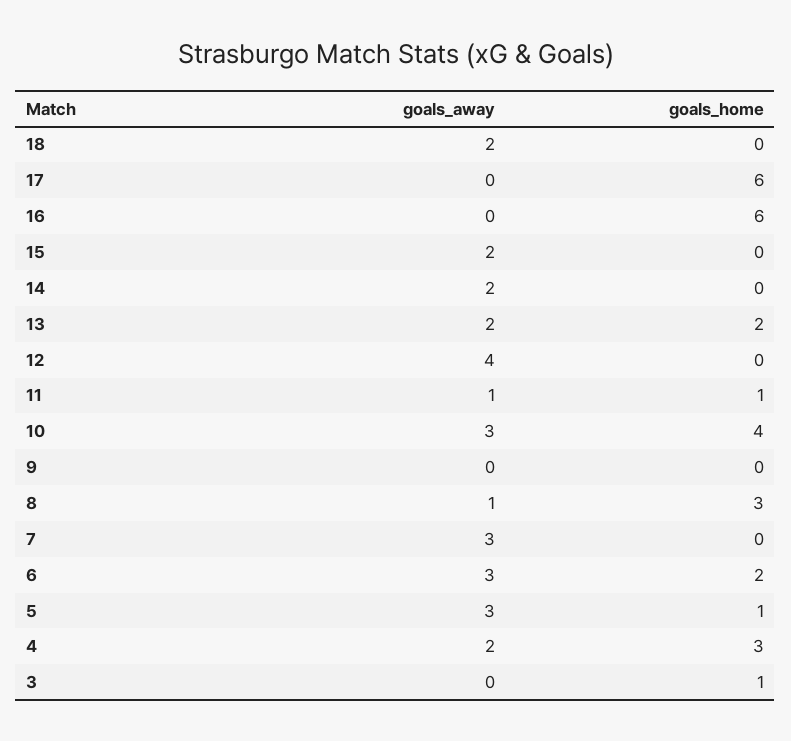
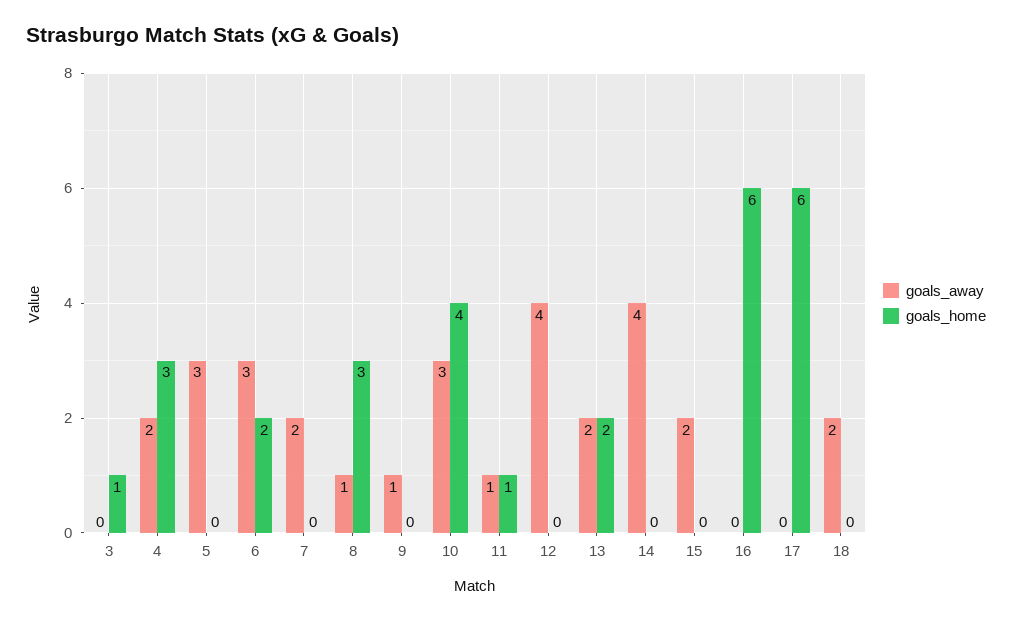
goals_away, 14: 2 -> 4
goals_away, 9: 0 -> 1
goals_away, 7: 3 -> 2
goals_home, 5: 1 -> 0

